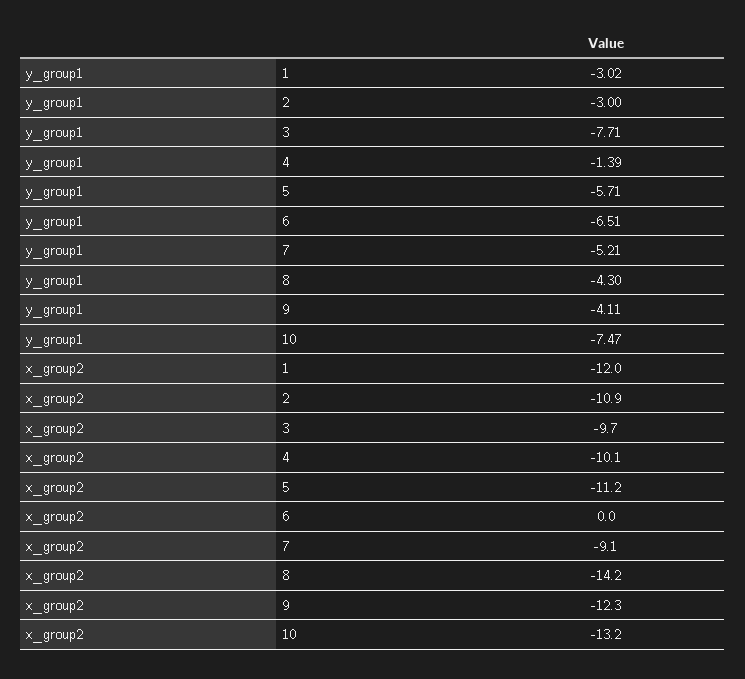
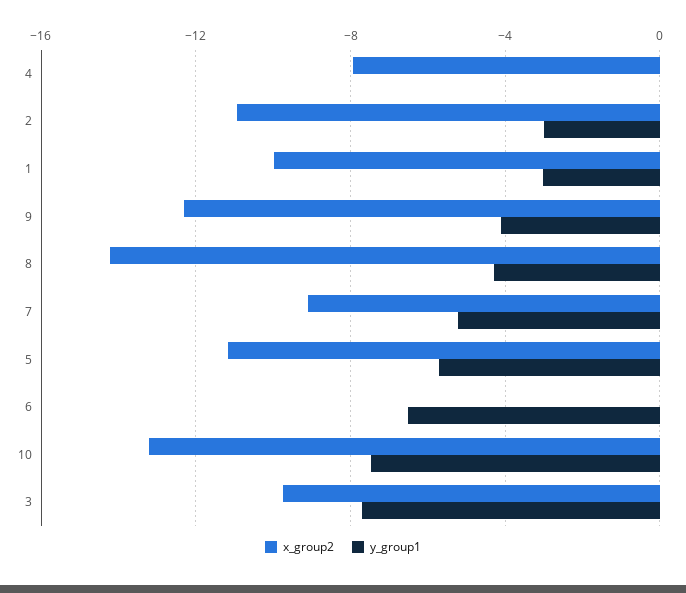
y_group1, 4: -1.39 -> 0
x_group2, 1: -12 -> -10
x_group2, 4: -10.1 -> -8

